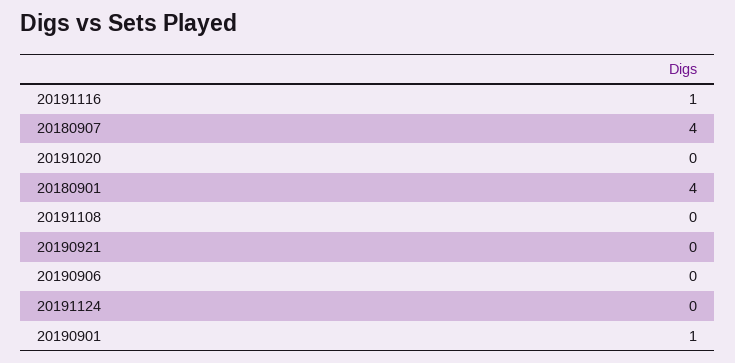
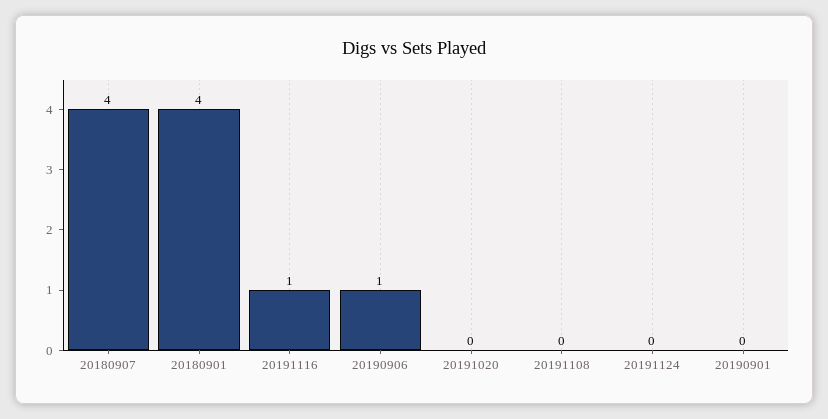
20190921: 0 -> none
20190906: 0 -> 1
20190901: 1 -> 0

